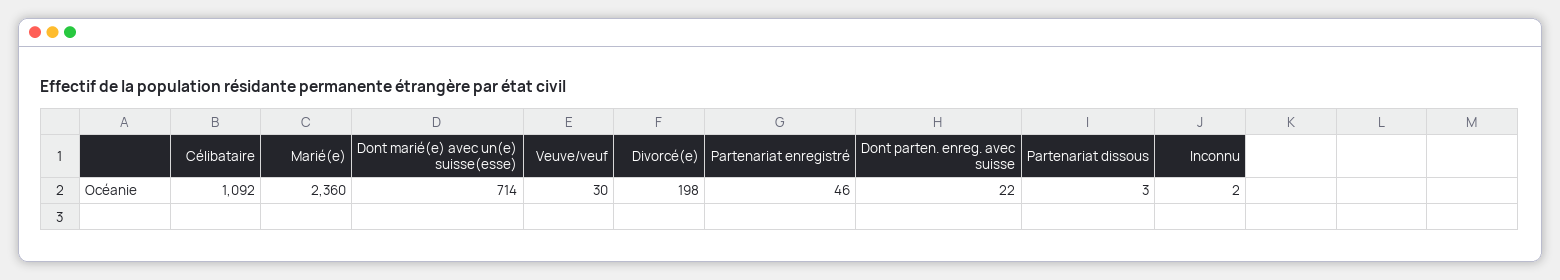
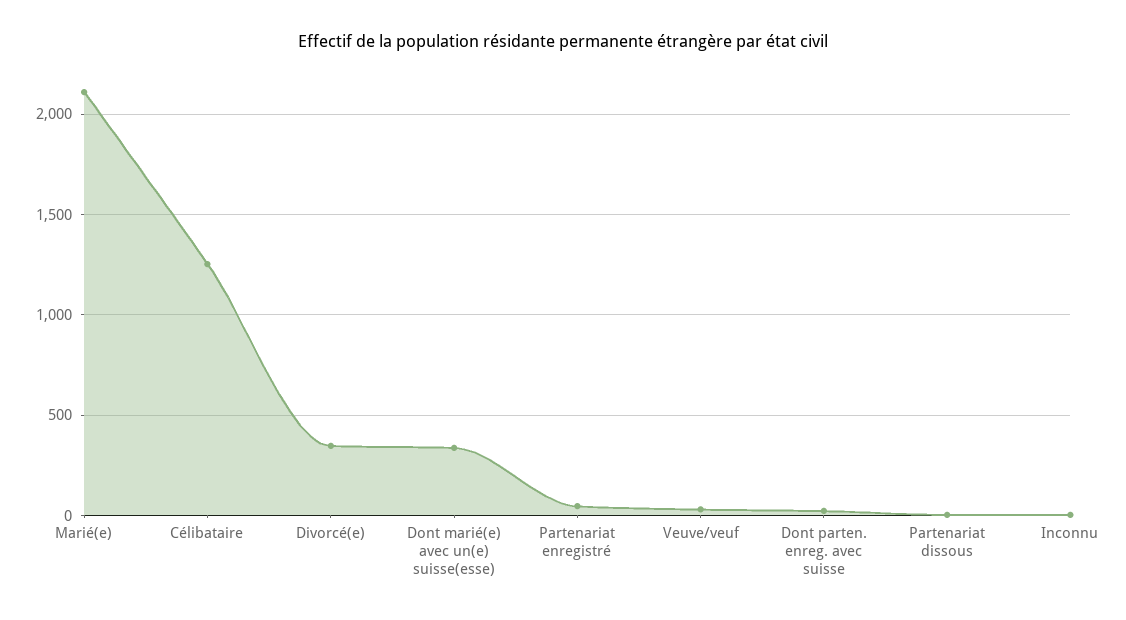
Célibataire: 1092 -> 1250
Marié(e): 2360 -> 2100
Dont marié(e) avec un(e) suisse(esse): 714 -> 350
Divorcé(e): 198 -> 350

